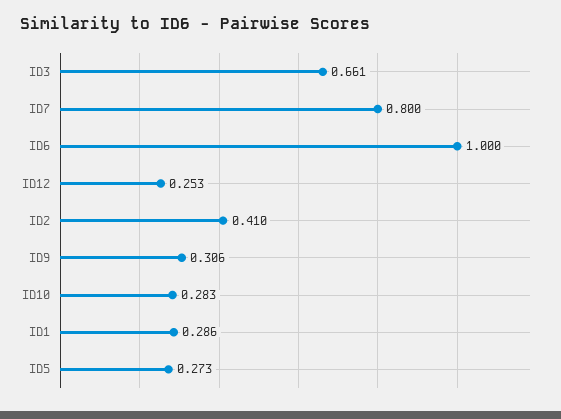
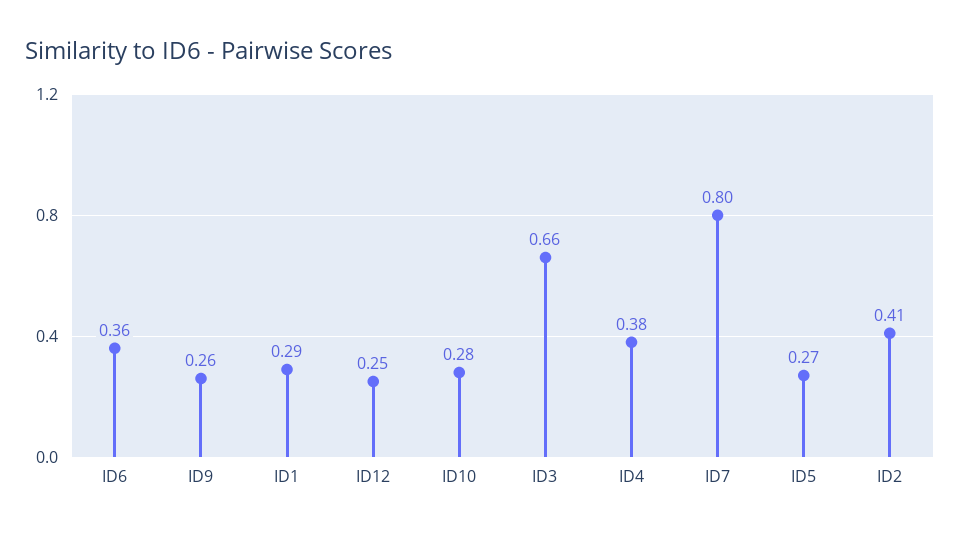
ID6: 1 -> 0.36
ID9: 0.306 -> 0.26
ID4: none -> 0.38

